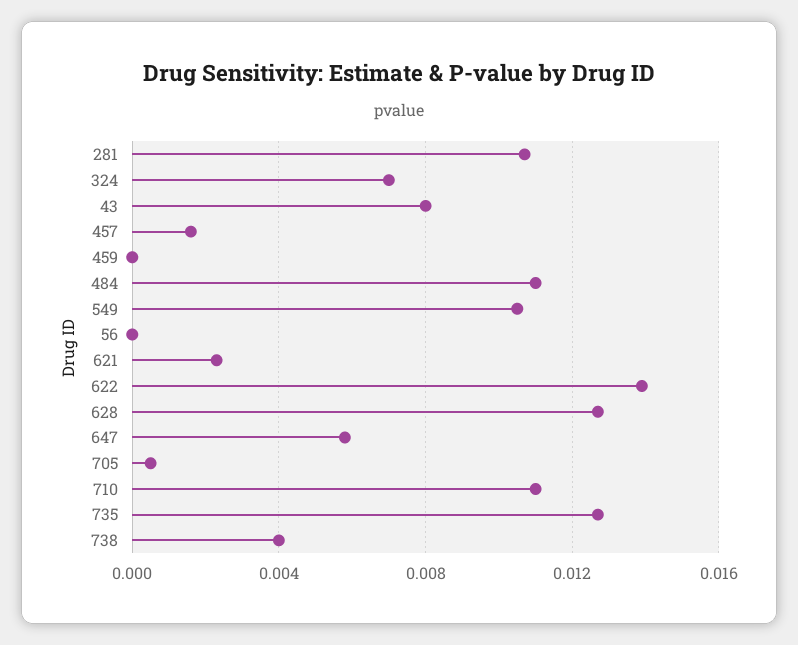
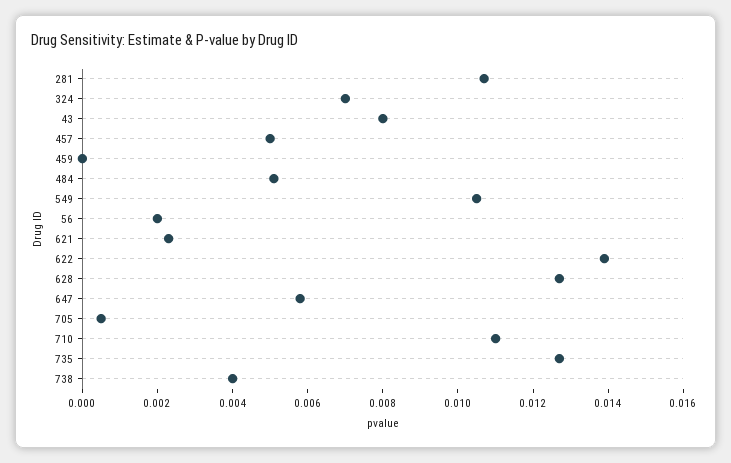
457: 0.0015 -> 0.005
484: 0.011 -> 0.005
56: 0 -> 0.002

